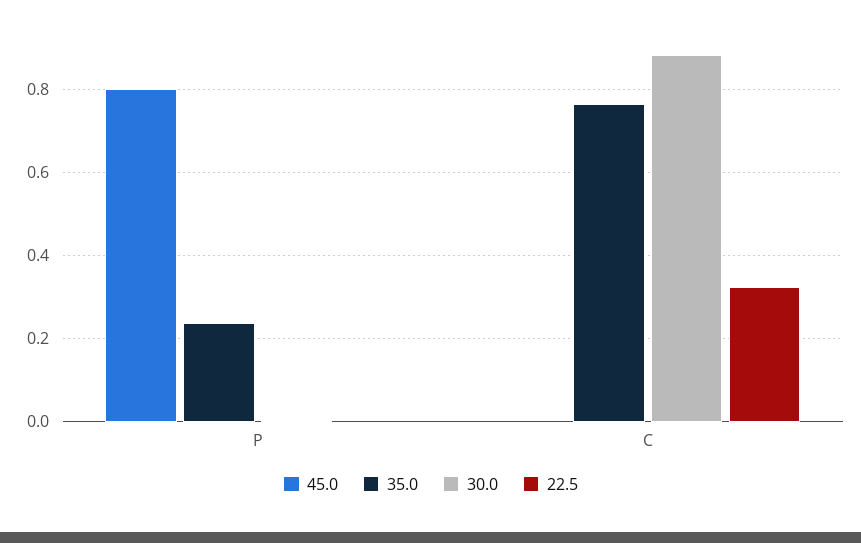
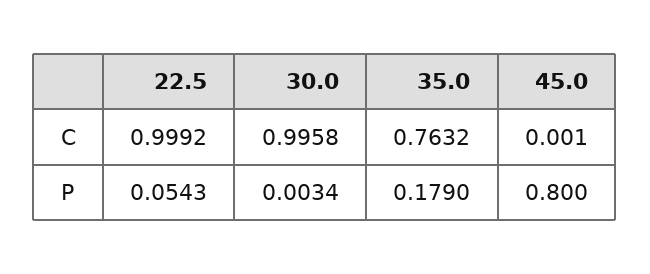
35.0, P: 0.24 -> 0.179
22.5, P: 0 -> 0.0543
30.0, C: 0.88 -> 0.9958
22.5, C: 0.32 -> 0.9992

